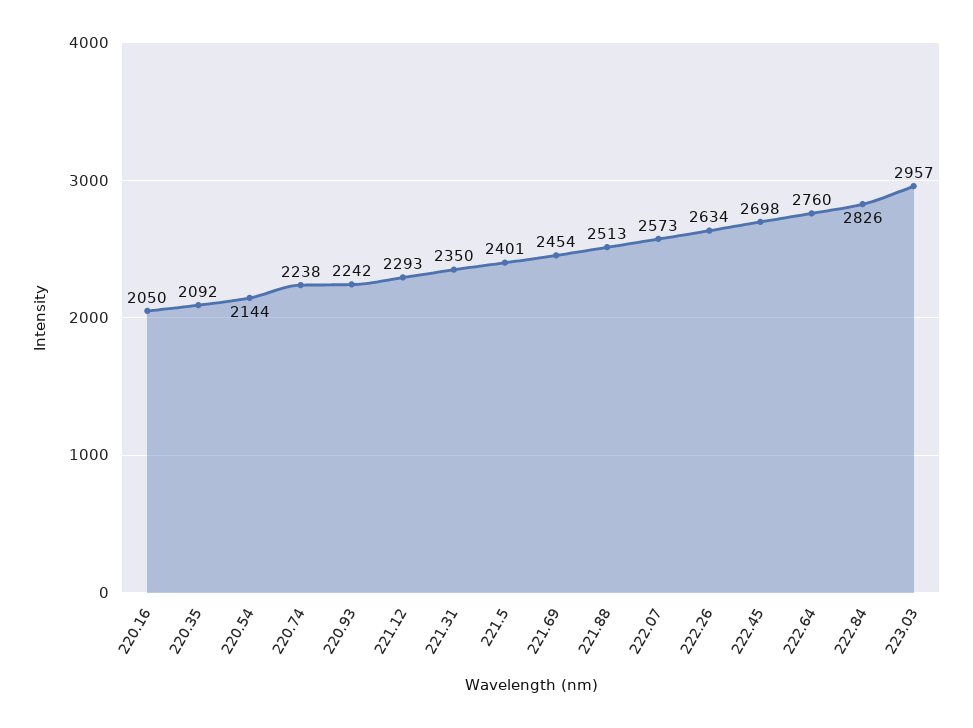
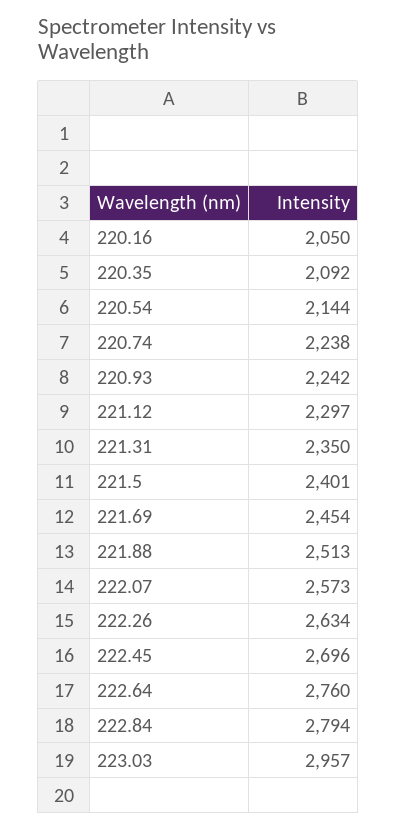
221.12: 2293 -> 2297
222.45: 2698 -> 2696
222.84: 2826 -> 2794

